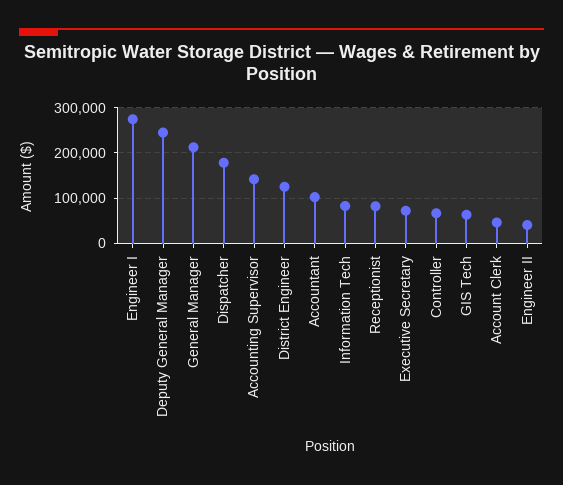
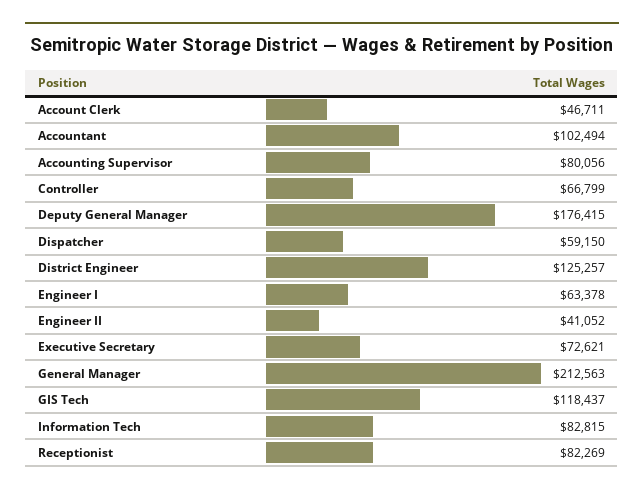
Engineer I: 280000 -> 63378
Deputy General Manager: 240000 -> 176415
Dispatcher: 180000 -> 59150
Accounting Supervisor: 140000 -> 80056
GIS Tech: 60000 -> 118437

